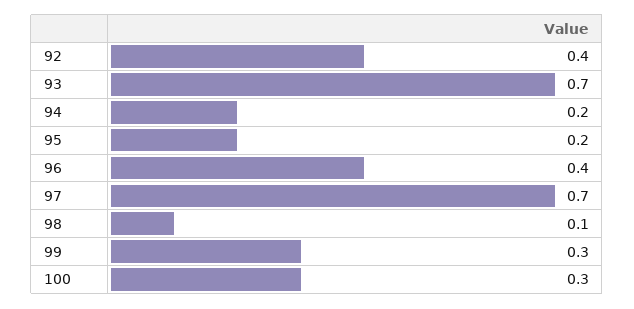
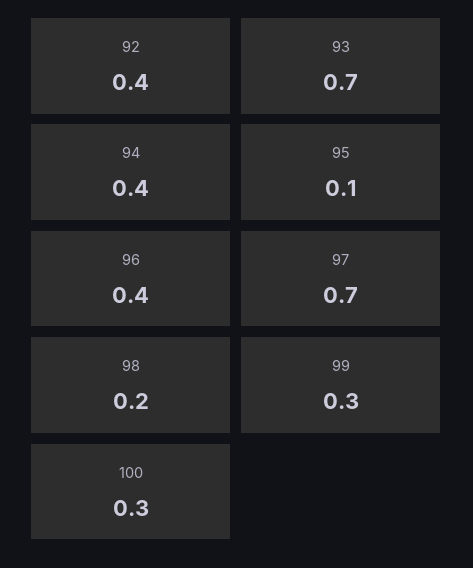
94: 0.2 -> 0.4
95: 0.2 -> 0.1
98: 0.1 -> 0.2

